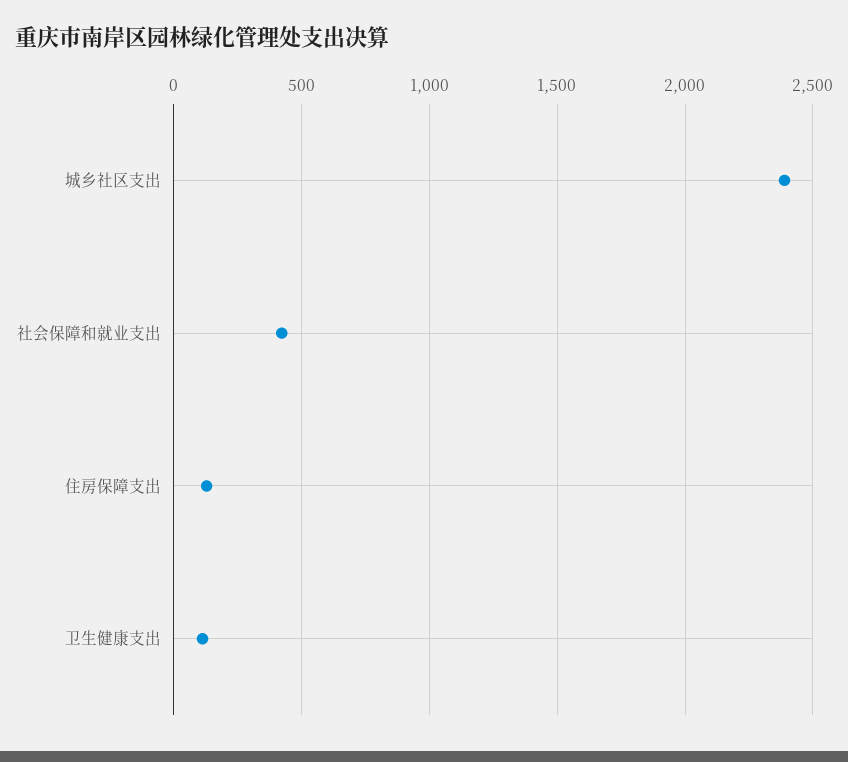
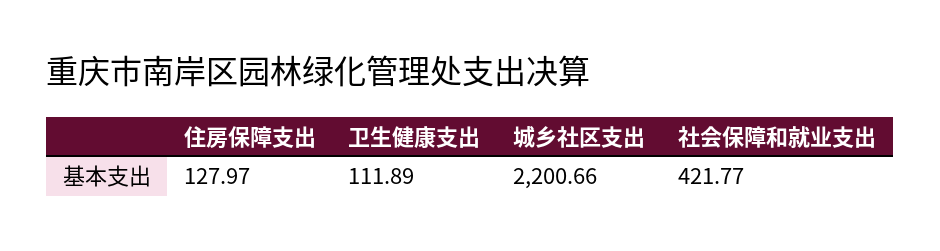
城乡社区支出: 2400 -> 2200.66

